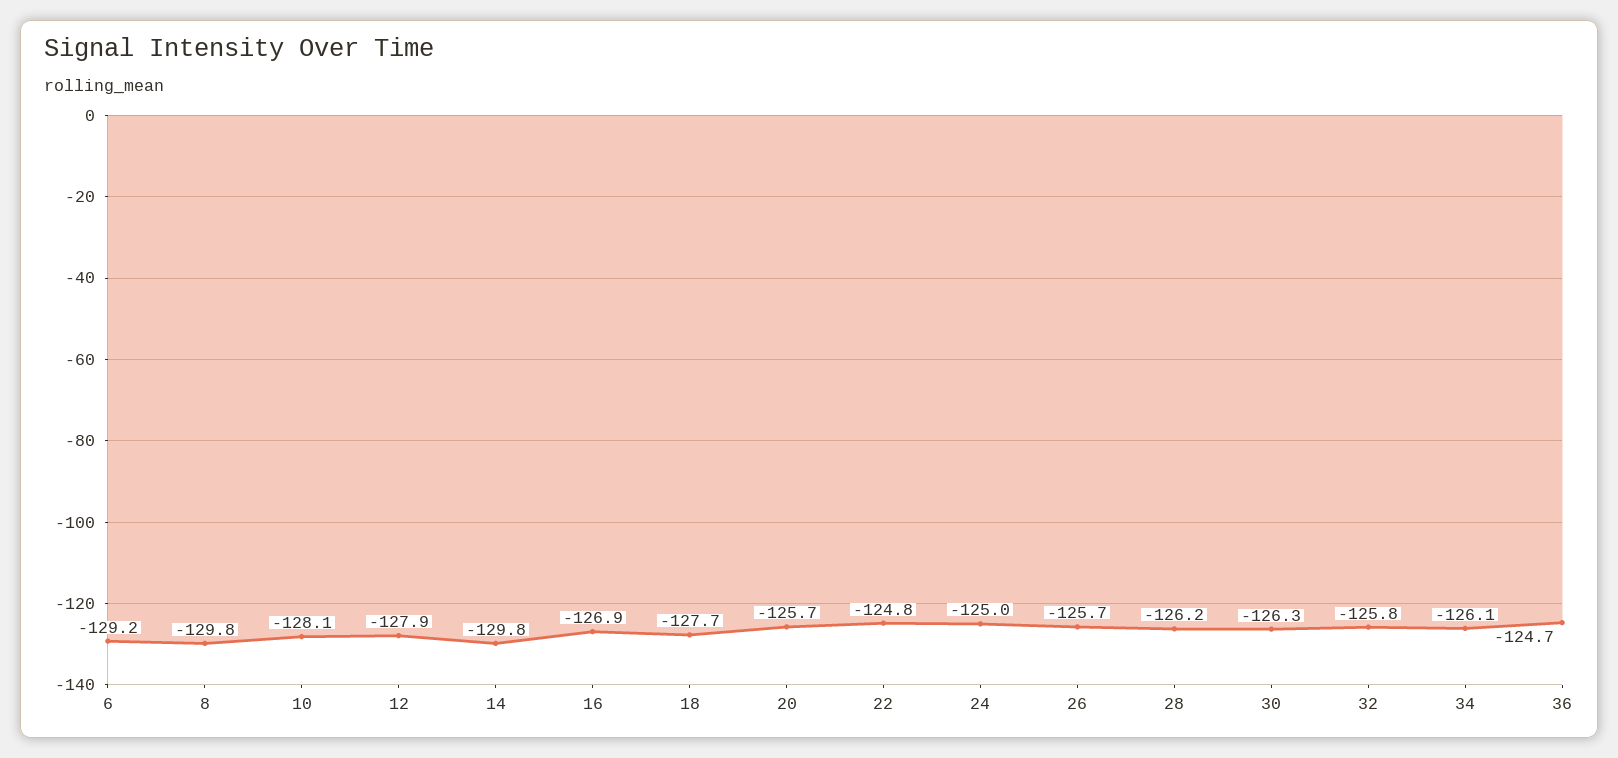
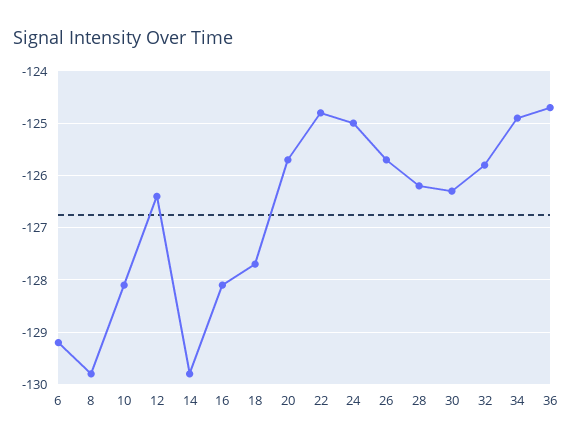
12: -127.9 -> -126.5
16: -126.9 -> -128
34: -126.1 -> -125

